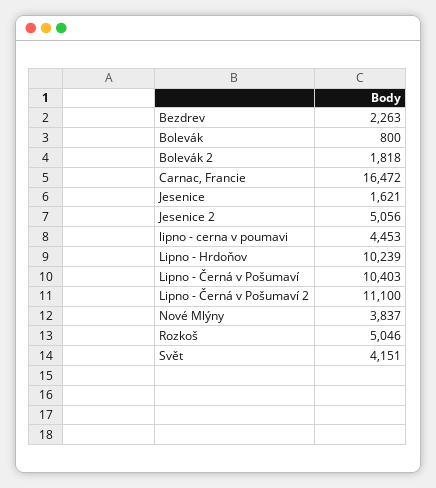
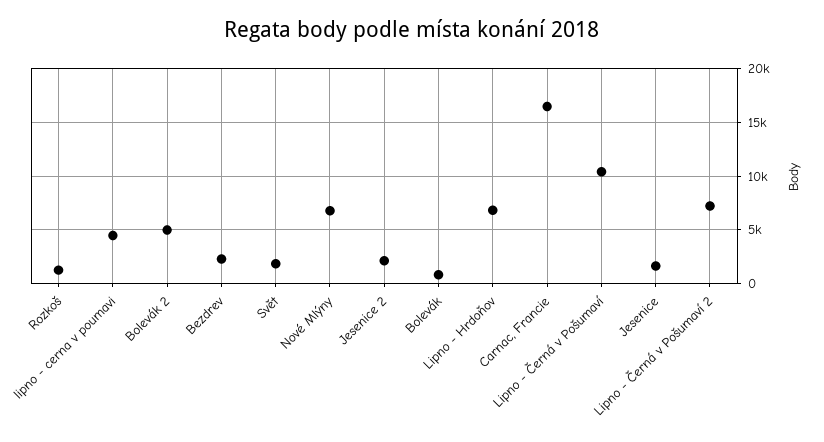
Bolevák 2: 1818 -> 5000
Jesenice 2: 5056 -> 2000
Lipno - Hrdoňov: 10239 -> 7000
Lipno - Černá v Pošumaví 2: 11100 -> 7000
Nové Mlýny: 3837 -> 7000
Rozkoš: 5046 -> 1000
Svět: 4151 -> 2000

